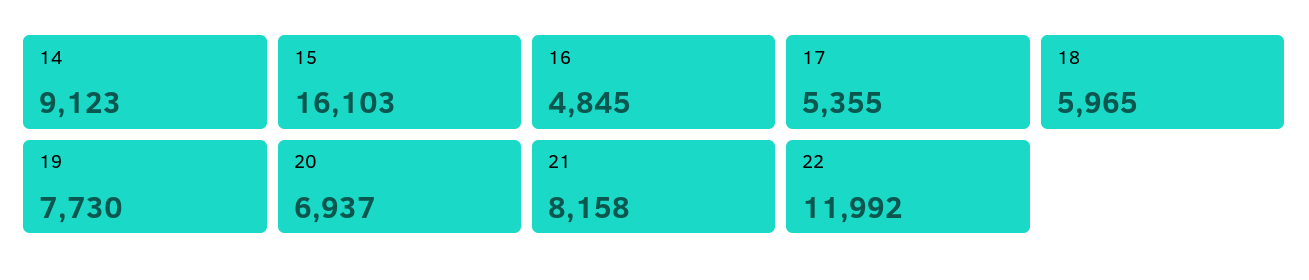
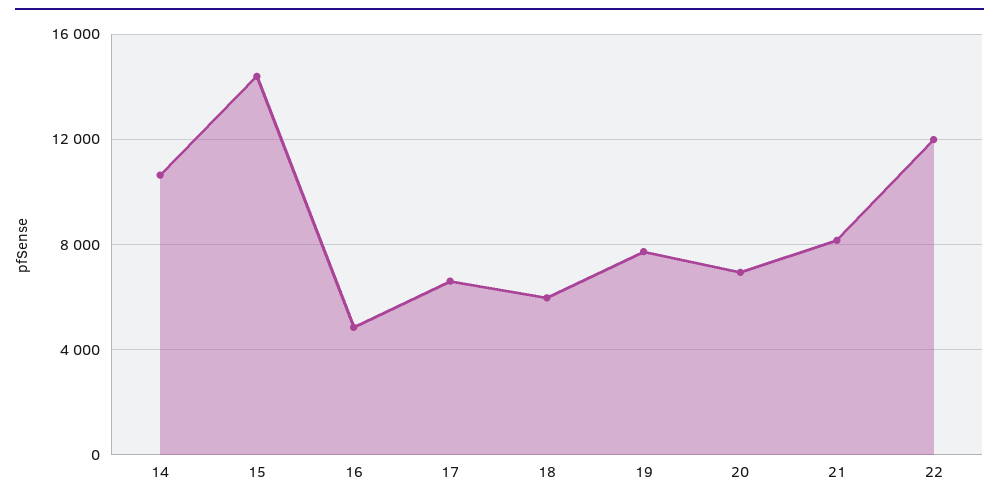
14: 9123 -> 10500
15: 16103 -> 14500
17: 5355 -> 6500

